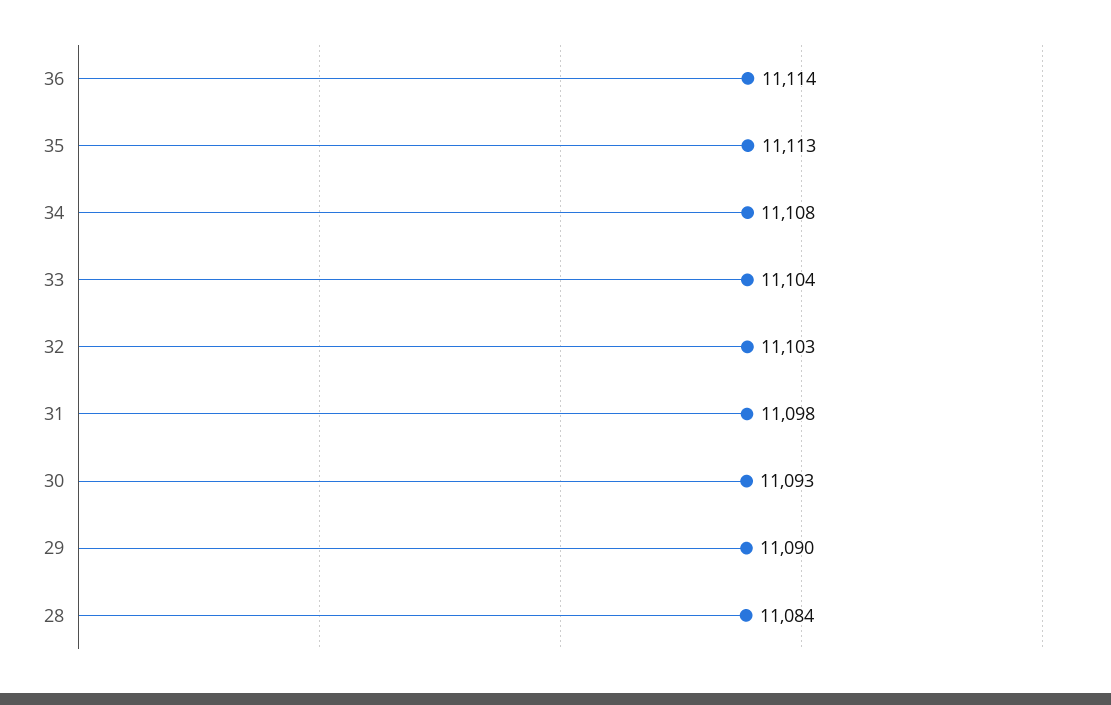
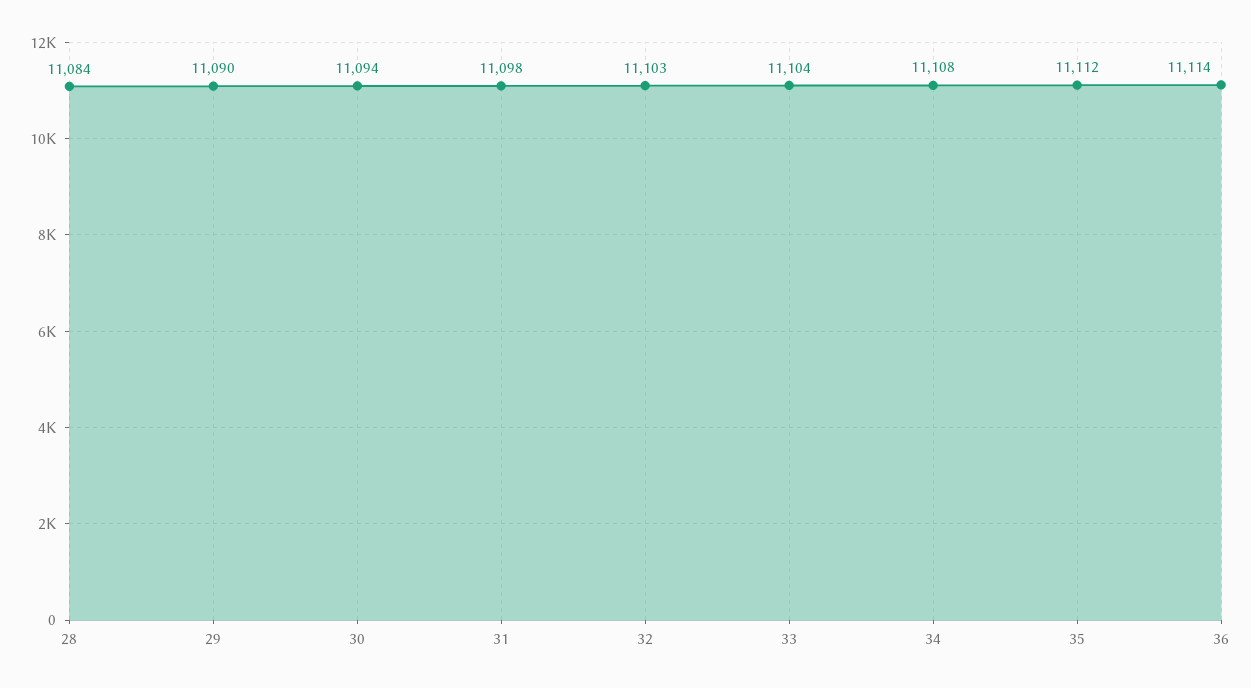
35: 11113 -> 11112
30: 11093 -> 11094

